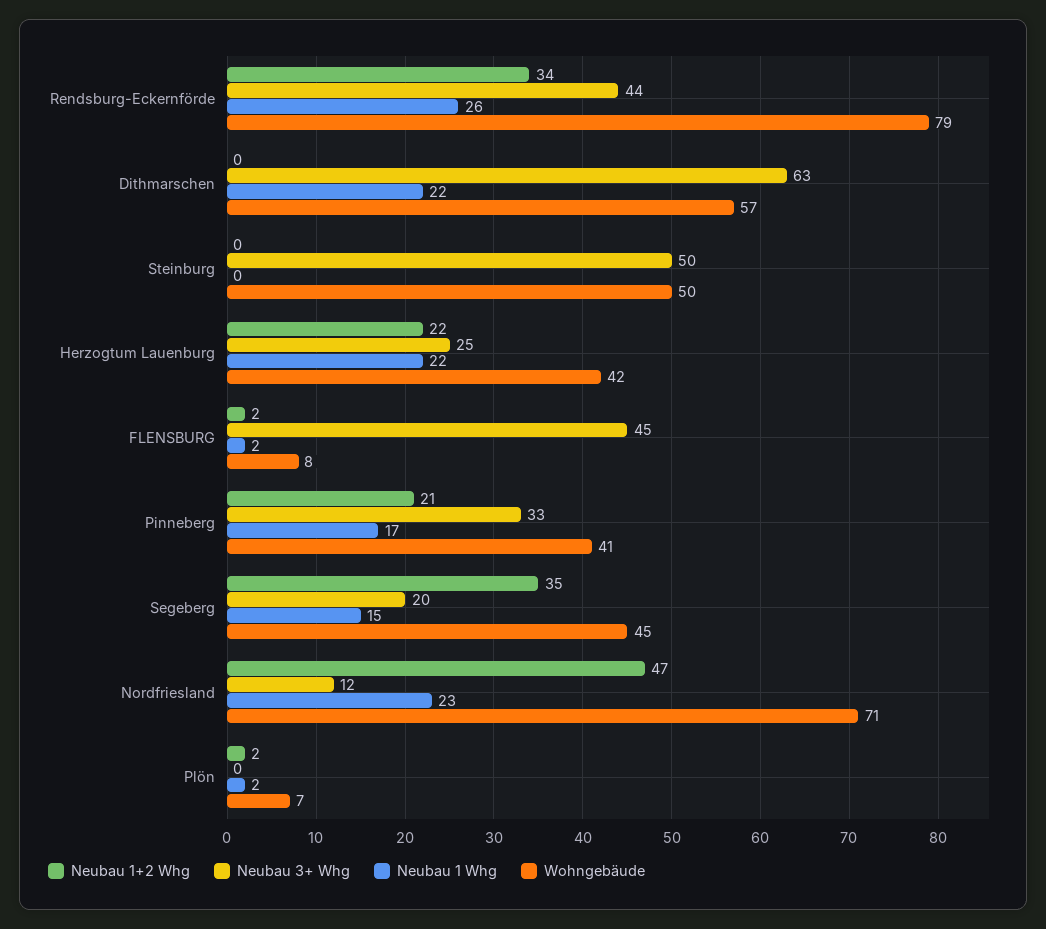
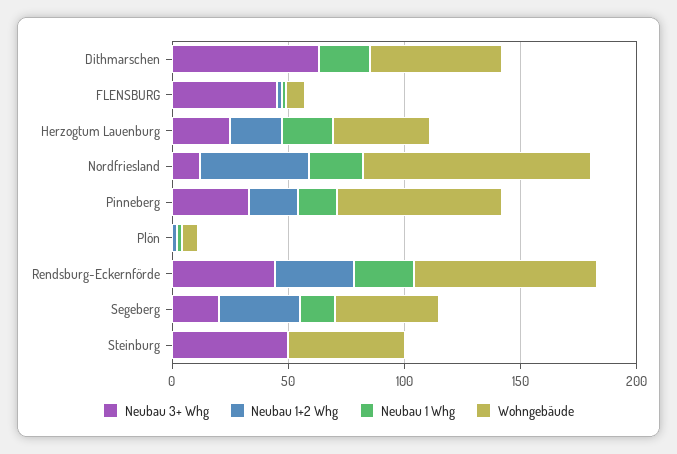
Wohngebäude, Pinneberg: 41 -> 70
Wohngebäude, Nordfriesland: 71 -> 100

